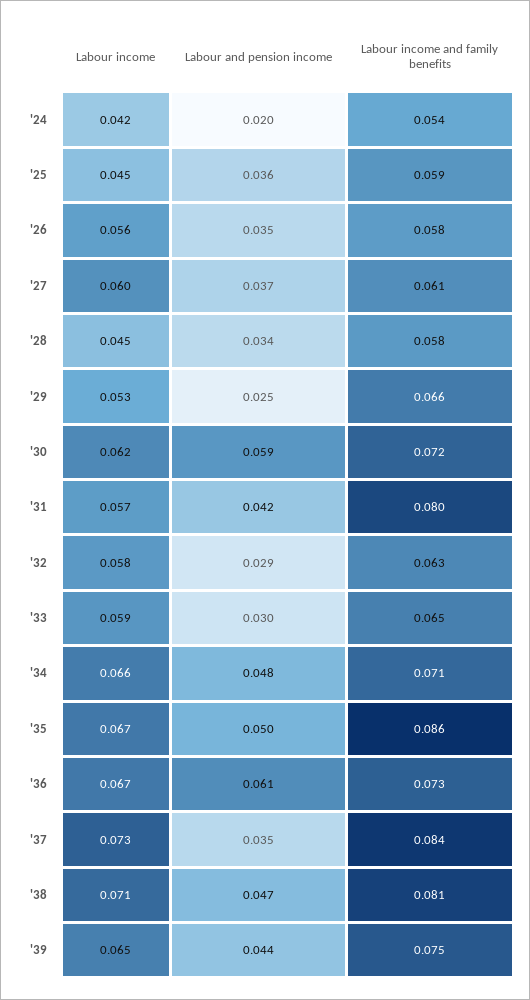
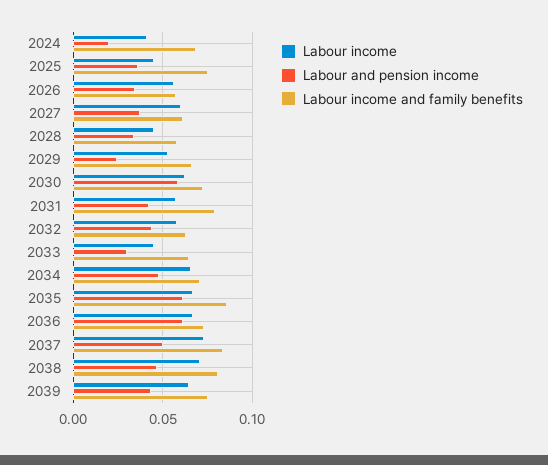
Labour income and family benefits, '24: 0.054 -> 0.07
Labour income and family benefits, '25: 0.059 -> 0.075
Labour and pension income, '32: 0.029 -> 0.045
Labour income, '33: 0.059 -> 0.045
Labour and pension income, '35: 0.05 -> 0.06
Labour and pension income, '37: 0.035 -> 0.05

